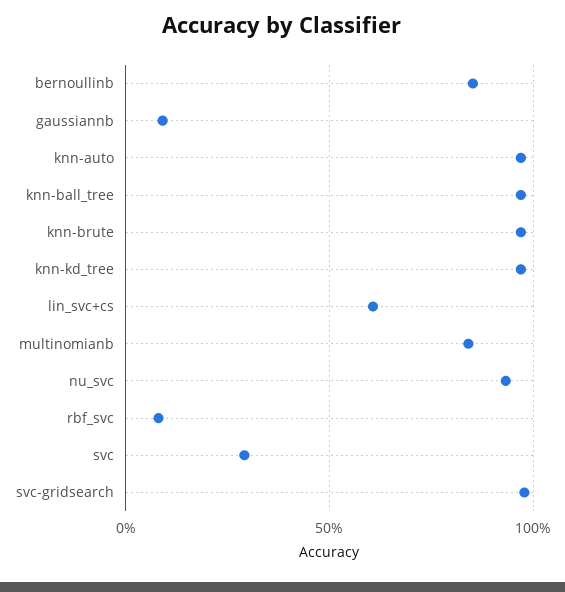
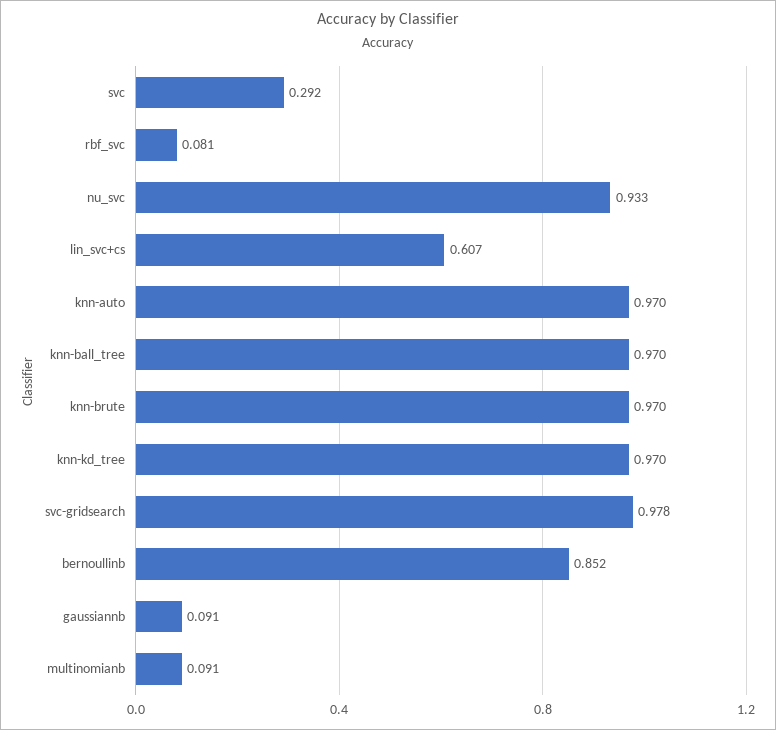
multinomianb: 0.85 -> 0.091

